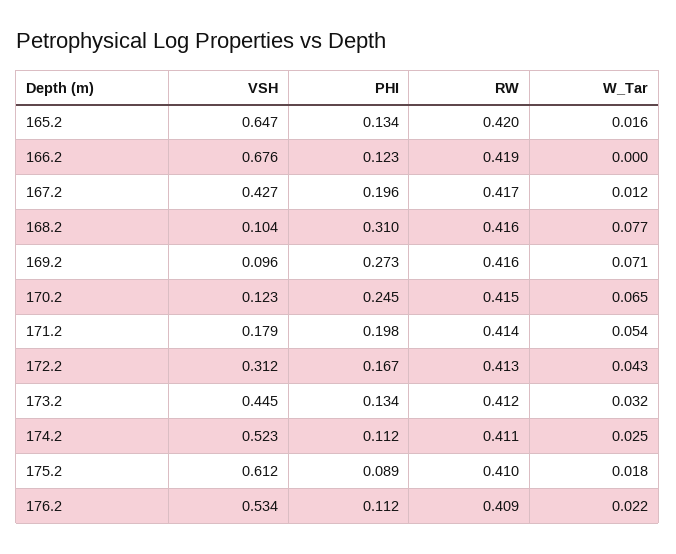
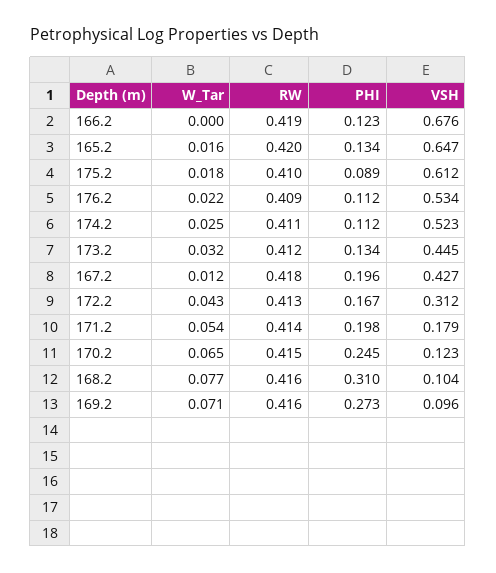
RW, 167.2: 0.417 -> 0.418

